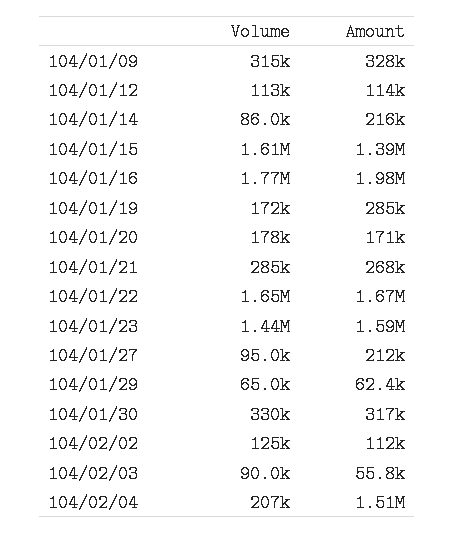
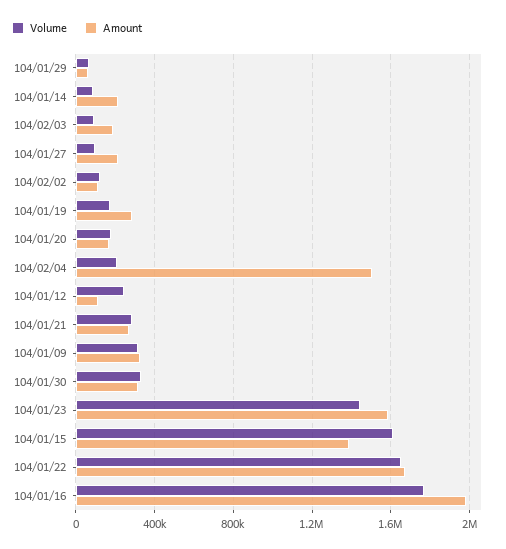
Volume, 104/01/12: 113000 -> 250000
Amount, 104/02/03: 55800 -> 200000

